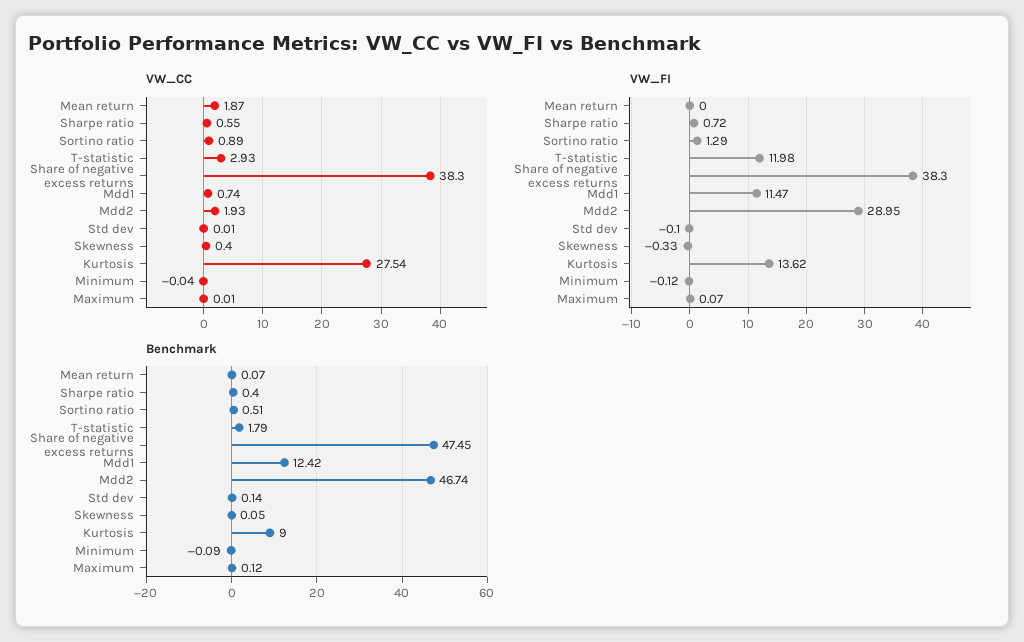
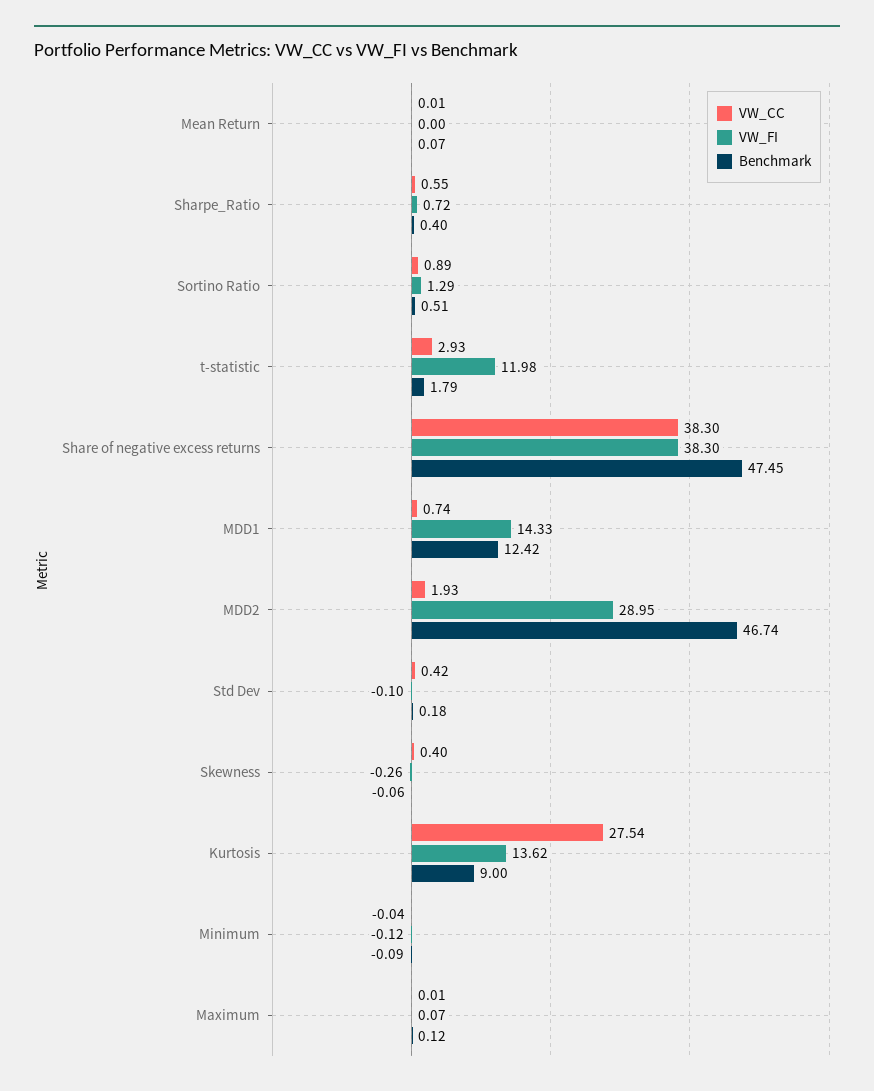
VW_CC, Mean return: 1.87 -> 0.01
VW_CC, Std dev: 0.01 -> 0.42
VW_FI, Mdd1: 11.47 -> 14.33
VW_FI, Skewness: -0.33 -> -0.26
Benchmark, Std dev: 0.14 -> 0.18
Benchmark, Skewness: 0.05 -> -0.06

